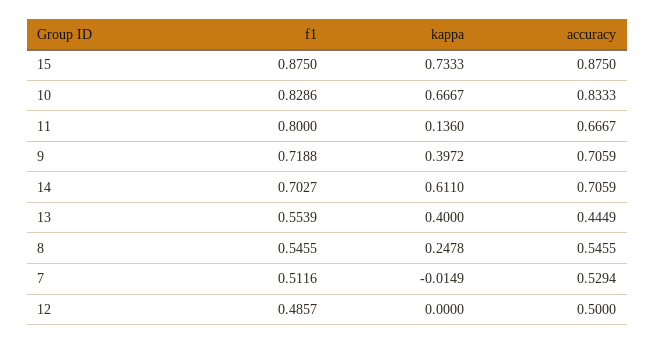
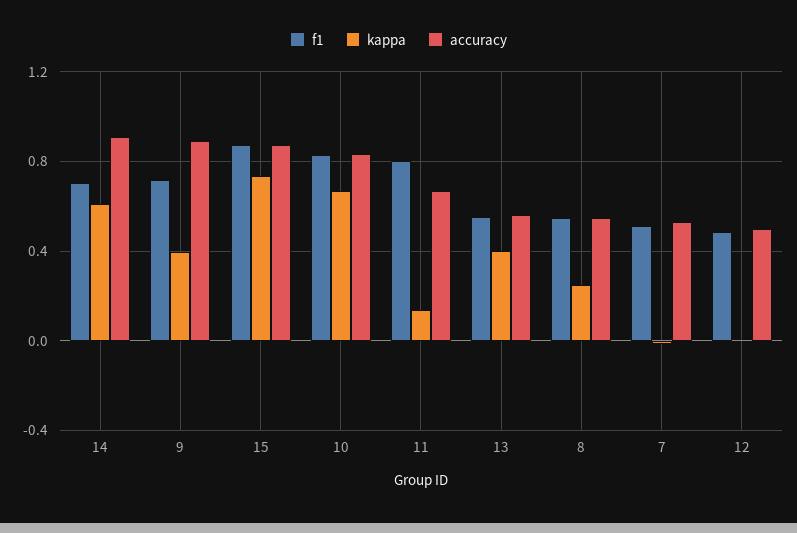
accuracy, 9: 0.7059 -> 0.9
accuracy, 14: 0.7059 -> 0.9
accuracy, 13: 0.4449 -> 0.55

